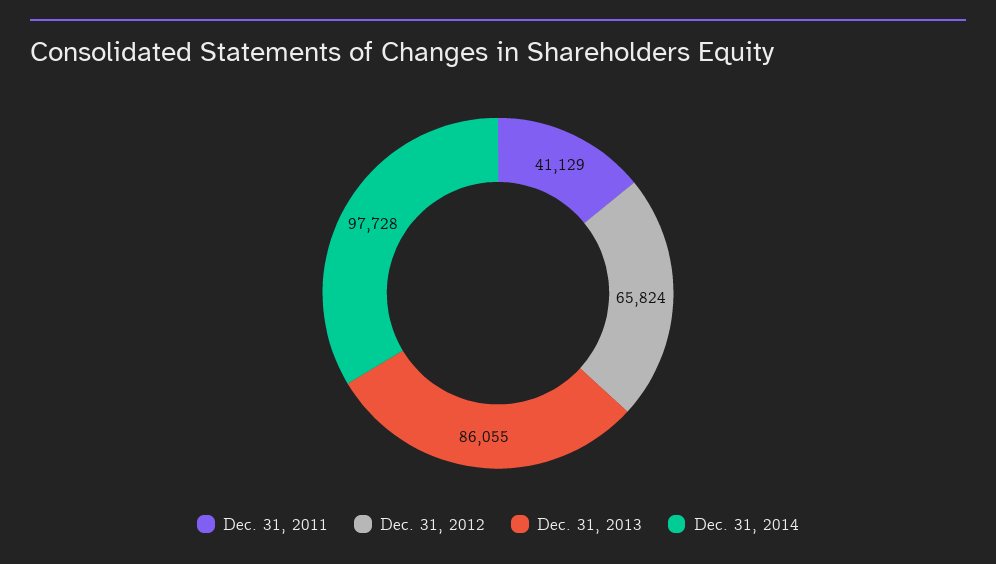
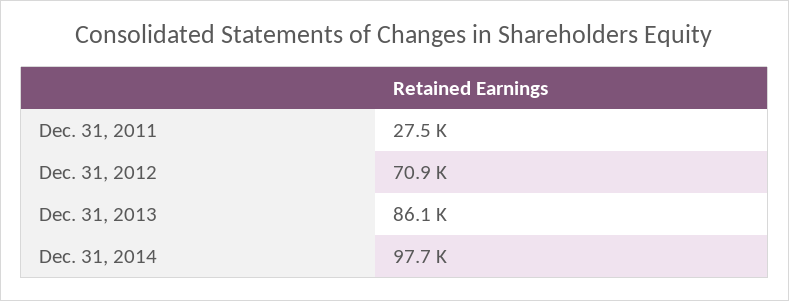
Dec. 31, 2011: 41129 -> 27500
Dec. 31, 2012: 65824 -> 70900

